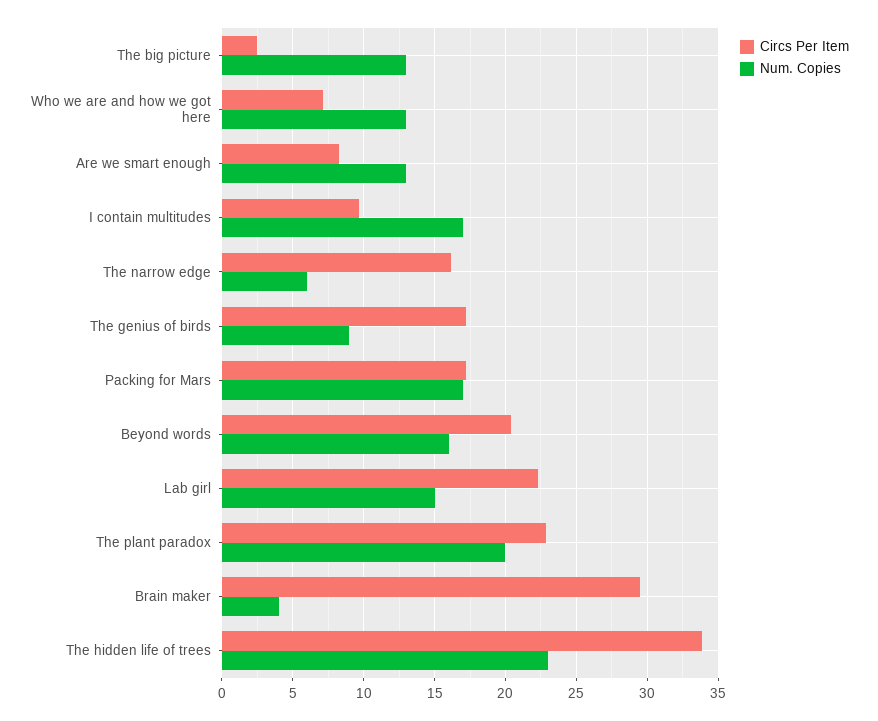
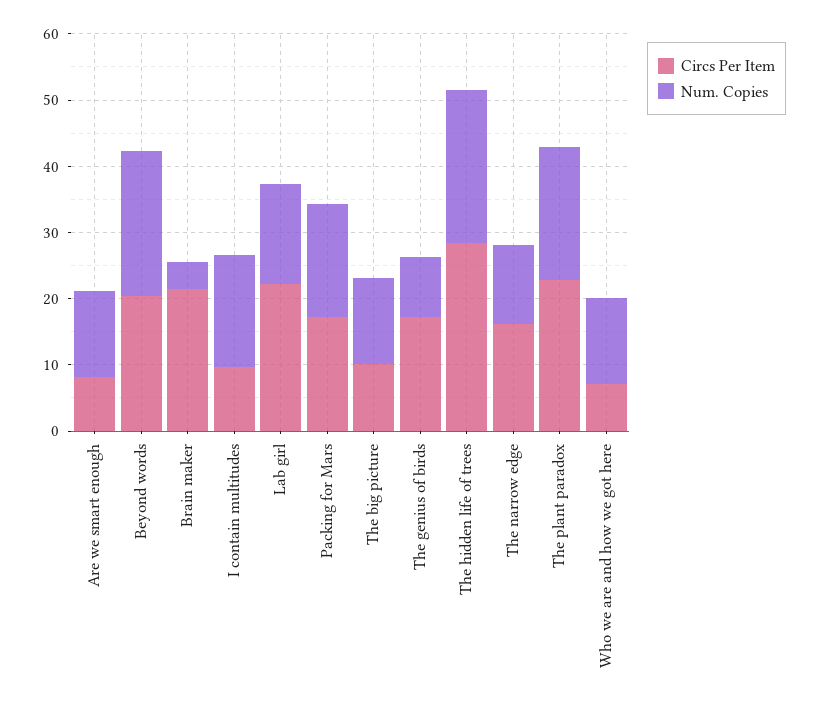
Circs Per Item, The big picture: 2.5 -> 10
Num. Copies, The narrow edge: 6 -> 12
Num. Copies, Beyond words: 16 -> 22
Circs Per Item, Brain maker: 29.5 -> 22
Circs Per Item, The hidden life of trees: 34 -> 28

